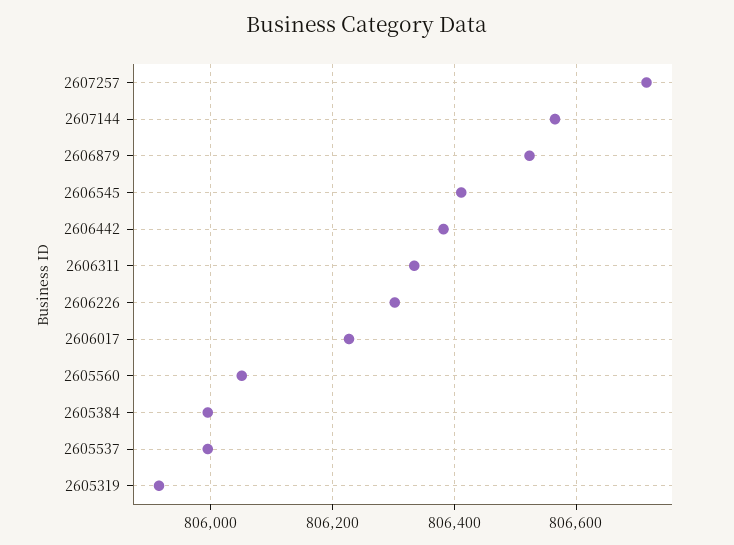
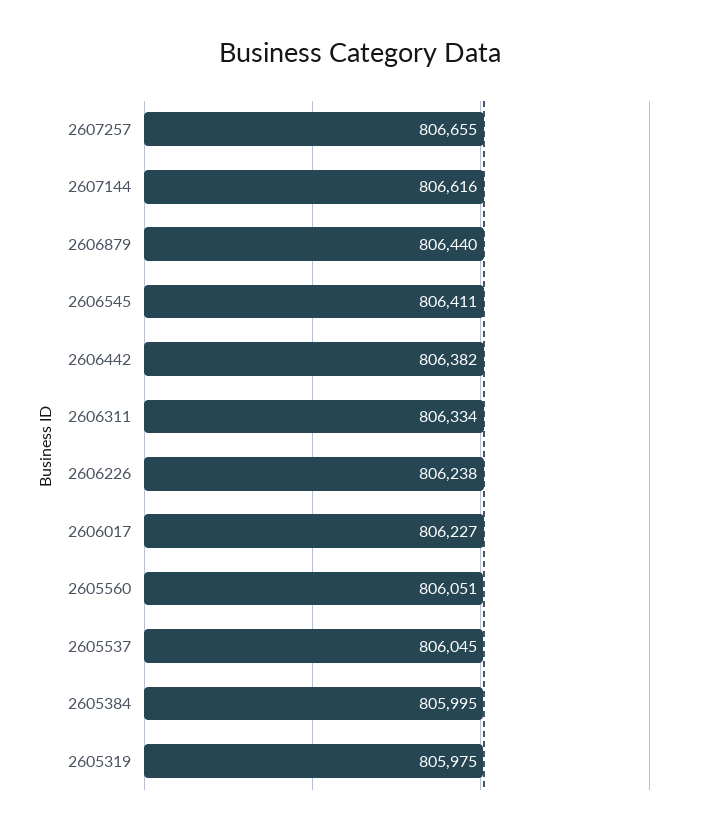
2607257: 806720 -> 806655
2607144: 806560 -> 806616
2606879: 806520 -> 806440
2606226: 806300 -> 806238
2605537: 806000 -> 806045
2605319: 805920 -> 805975

